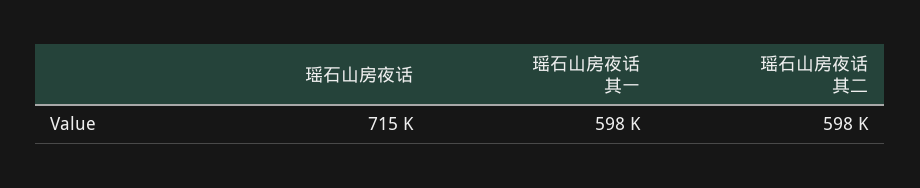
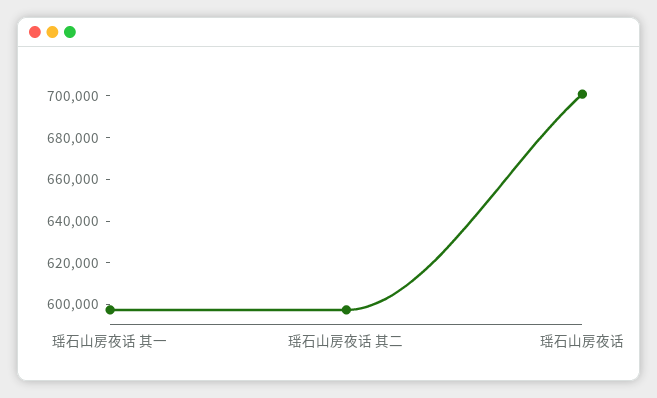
瑶石山房夜话: 715000 -> 700000

